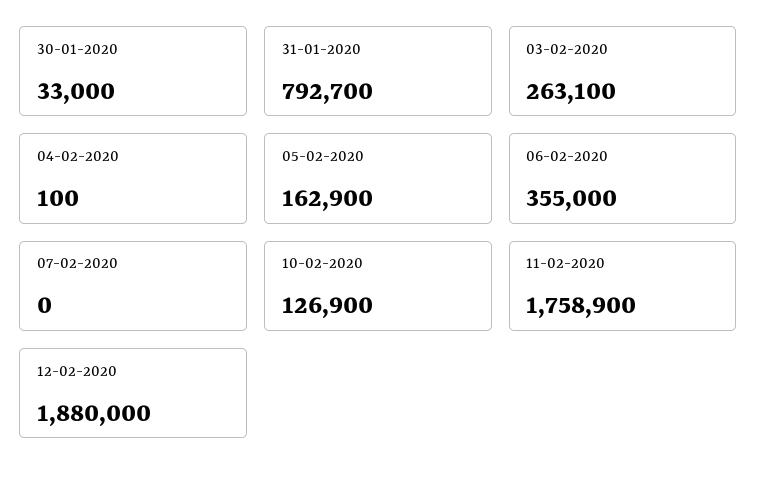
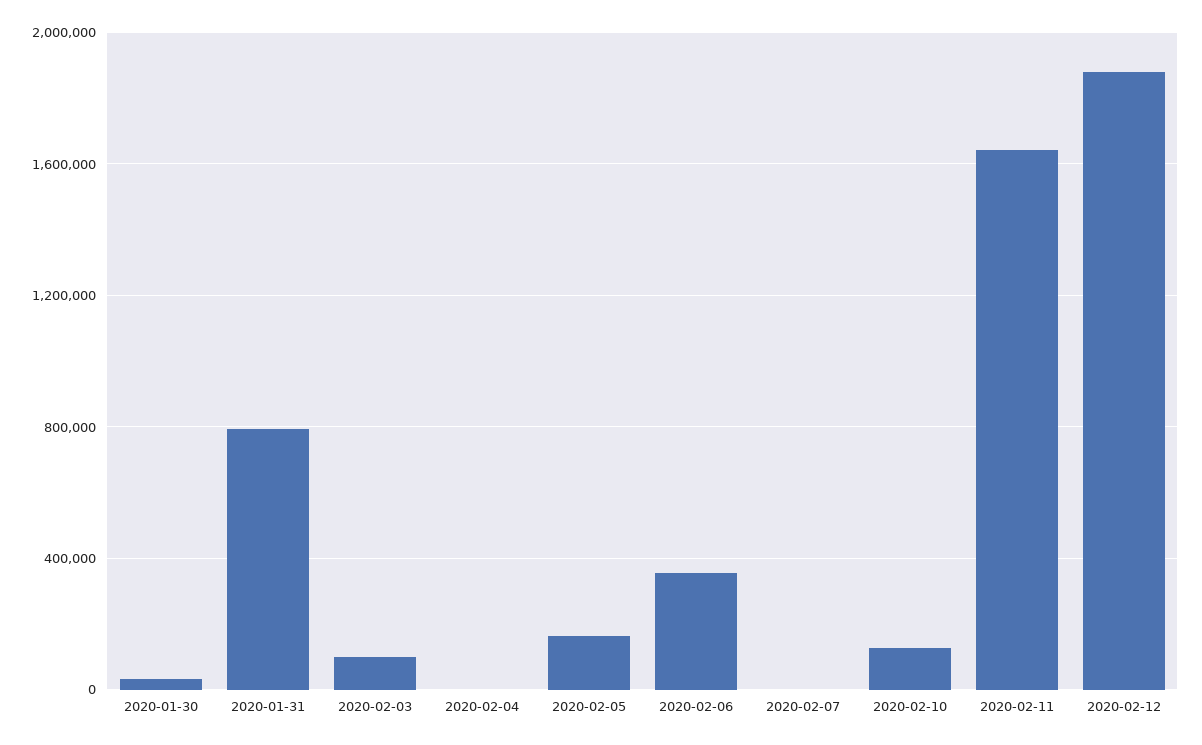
03-02-2020: 263100 -> 100000
11-02-2020: 1758900 -> 1650000

